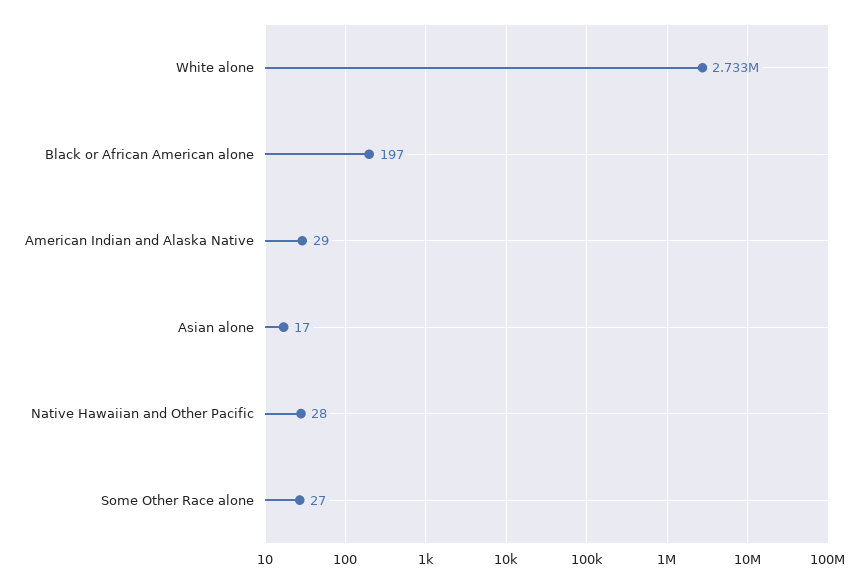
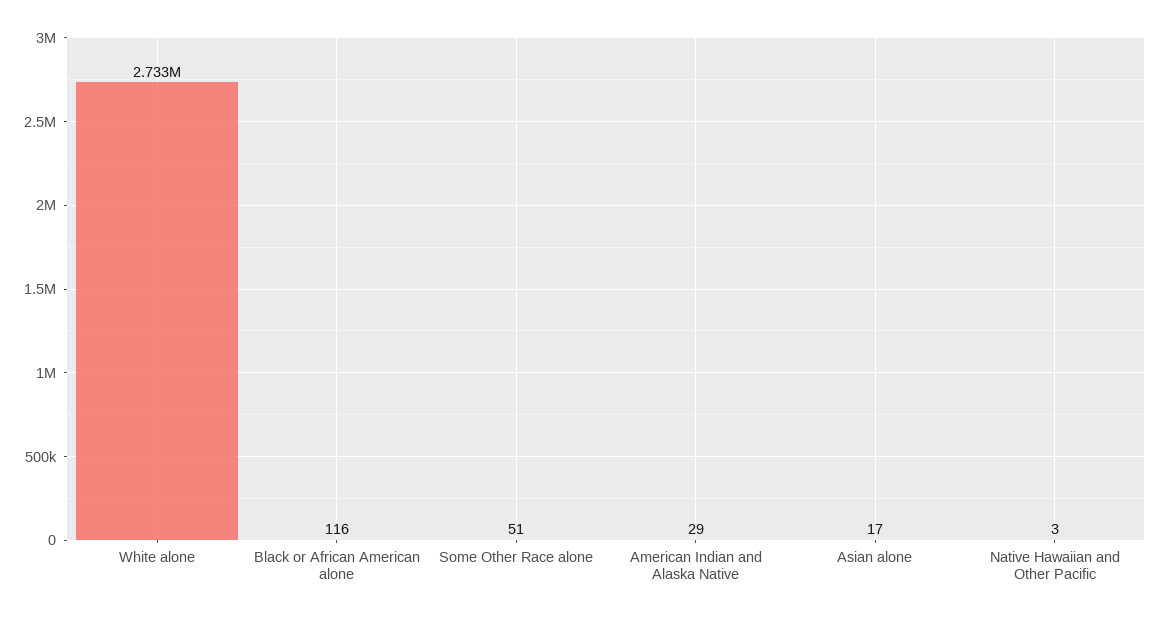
Black or African American alone: 197 -> 116
Native Hawaiian and Other Pacific: 28 -> 3
Some Other Race alone: 27 -> 51

